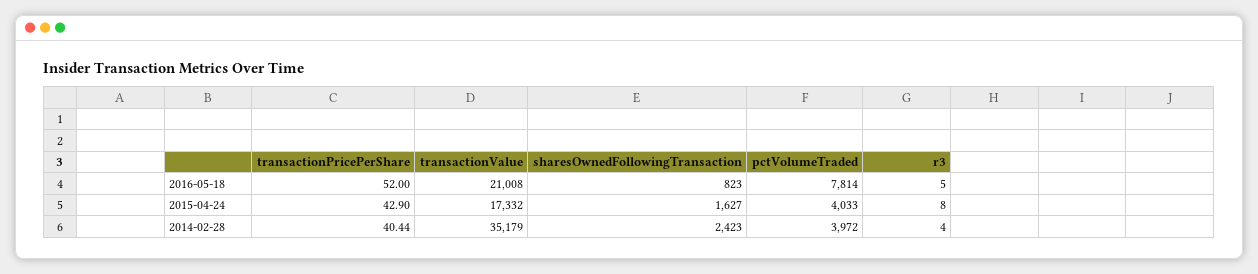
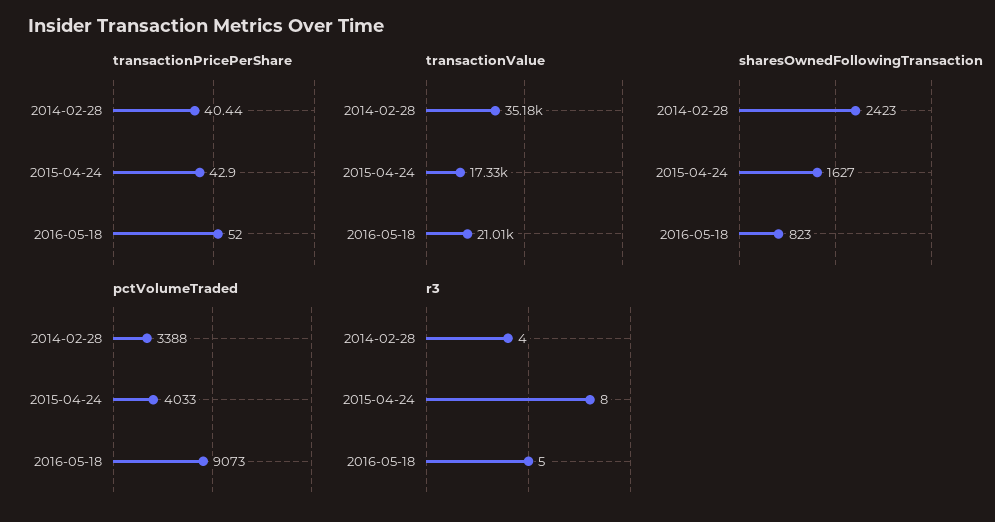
pctVolumeTraded, 2016-05-18: 7814 -> 9073
pctVolumeTraded, 2014-02-28: 3972 -> 3388

